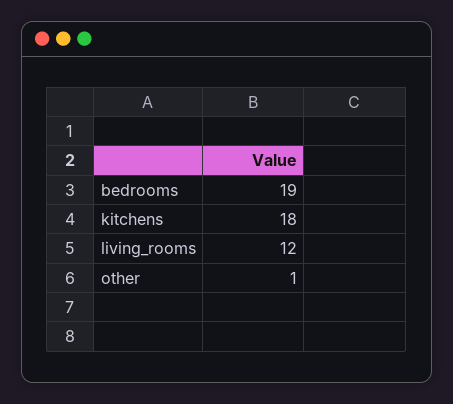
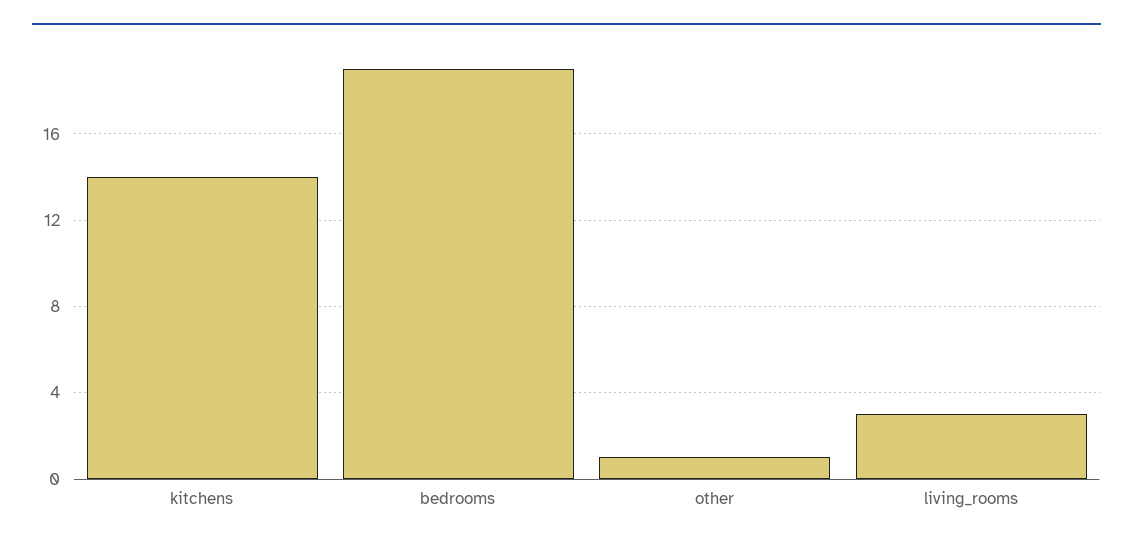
kitchens: 18 -> 14
living_rooms: 12 -> 3

